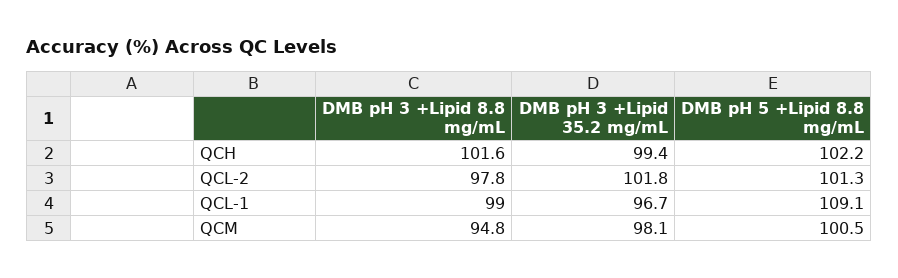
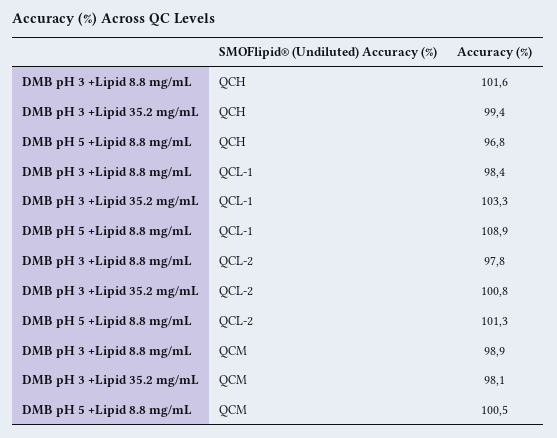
DMB pH 5 +Lipid 8.8 mg/mL, QCH: 102.2 -> 96.8
DMB pH 3 +Lipid 35.2 mg/mL, QCL-2: 101.8 -> 100.8
DMB pH 3 +Lipid 8.8 mg/mL, QCL-1: 99 -> 98.4
DMB pH 3 +Lipid 35.2 mg/mL, QCL-1: 96.7 -> 103.3
DMB pH 5 +Lipid 8.8 mg/mL, QCL-1: 109.1 -> 108.9
DMB pH 3 +Lipid 8.8 mg/mL, QCM: 94.8 -> 98.9

